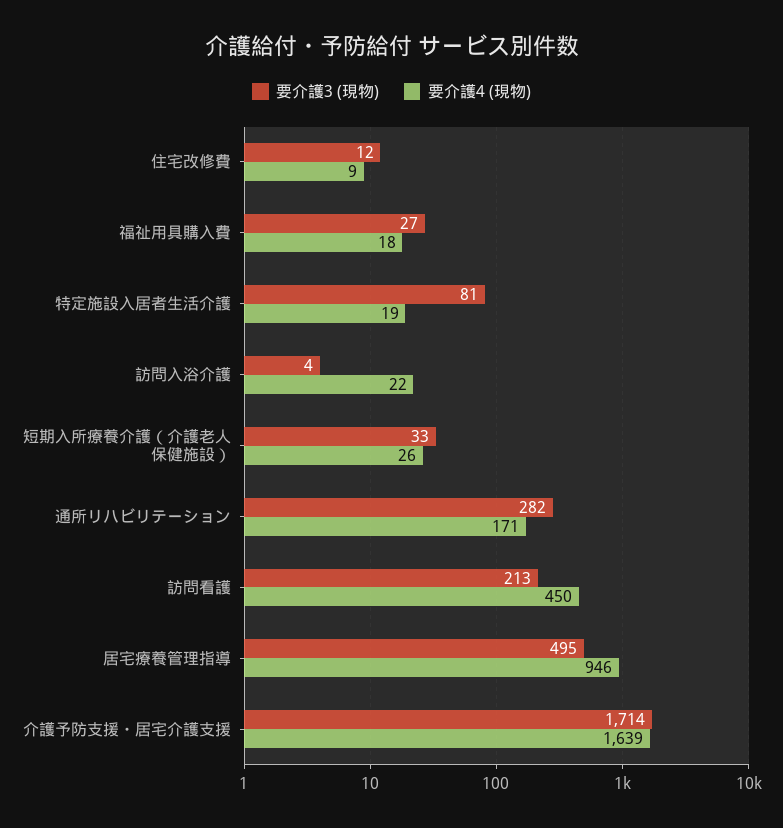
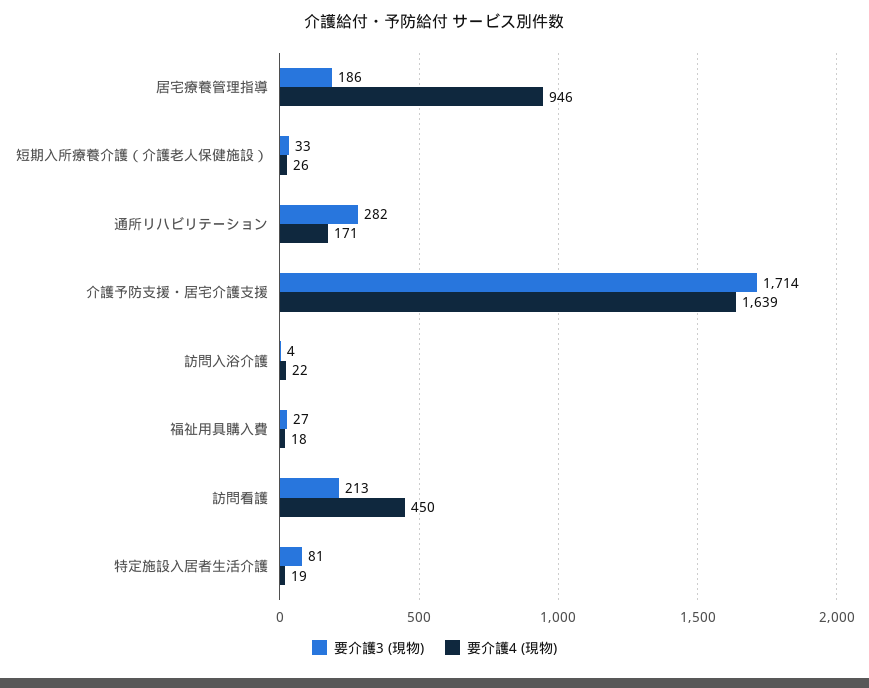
要介護3 (現物), 住宅改修費: 12 -> none
要介護4 (現物), 住宅改修費: 9 -> none
要介護3 (現物), 居宅療養管理指導: 495 -> 186

